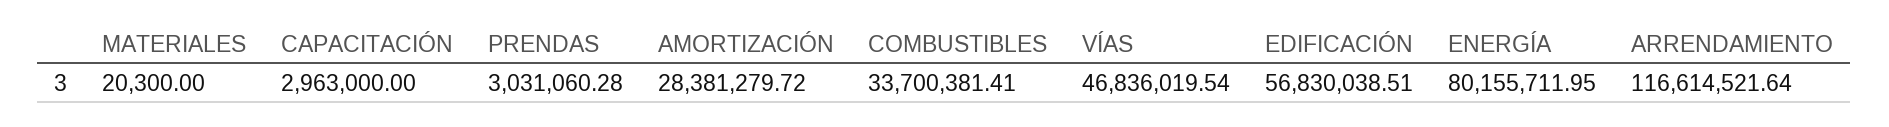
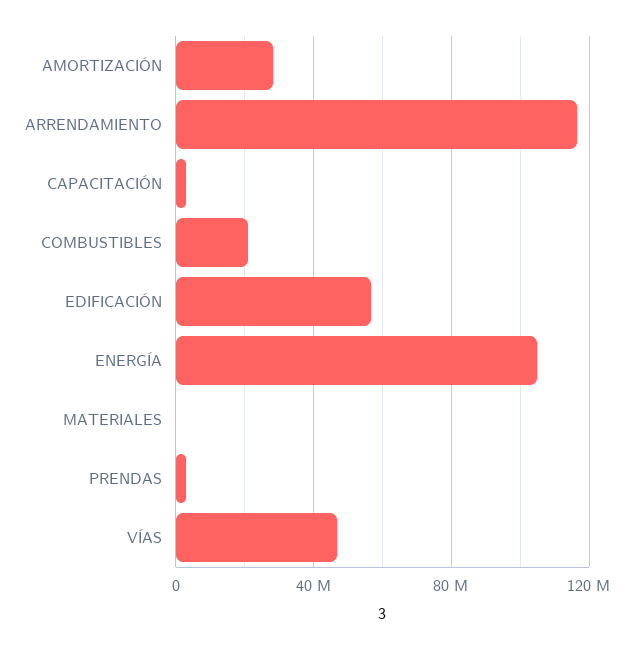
COMBUSTIBLES: 33700381.41 -> 20000000
ENERGÍA: 80155711.95 -> 105000000

